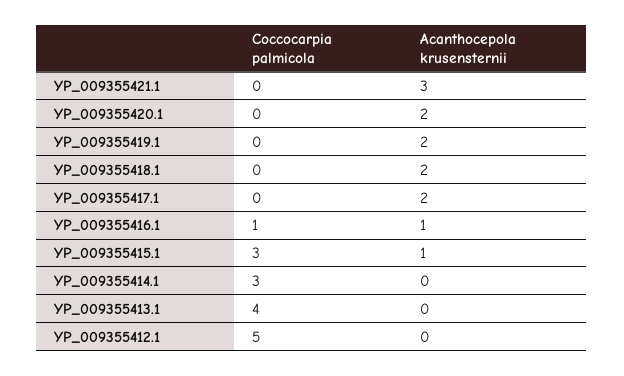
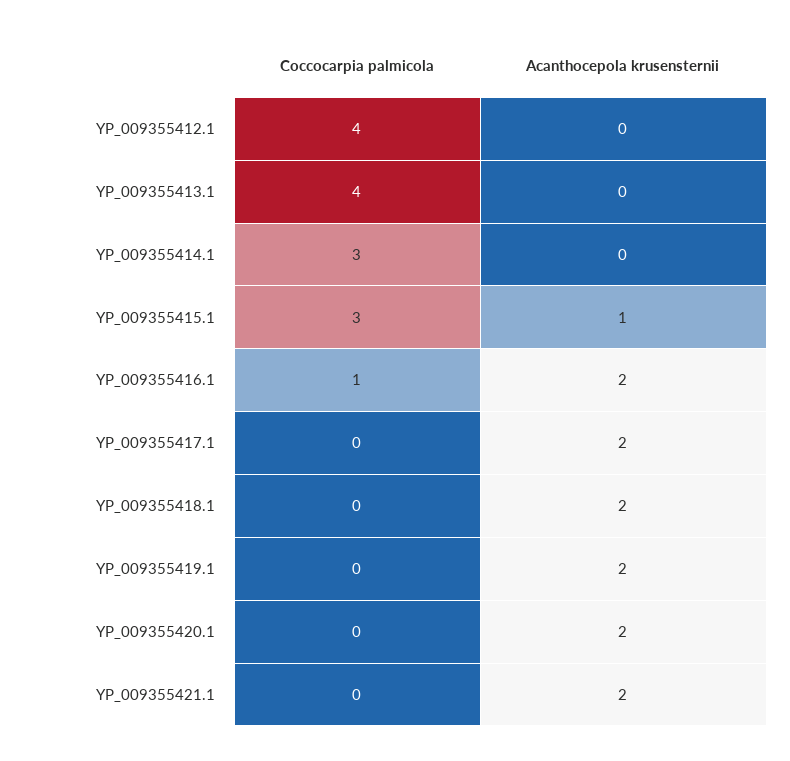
Acanthocepola krusensternii, YP_009355421.1: 3 -> 2
Acanthocepola krusensternii, YP_009355416.1: 1 -> 2
Coccocarpia palmicola, YP_009355412.1: 5 -> 4

